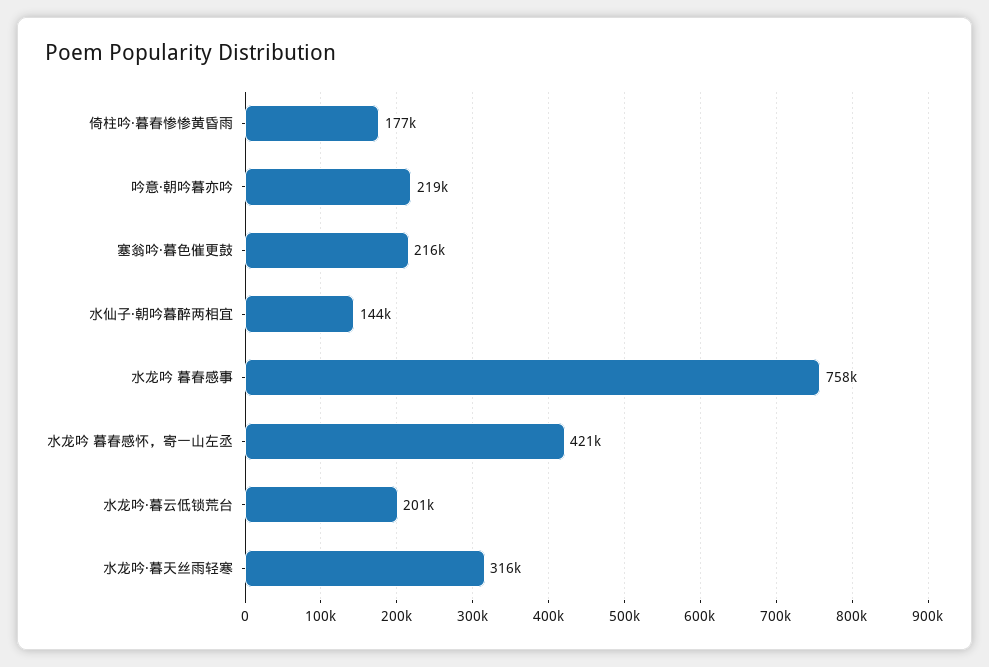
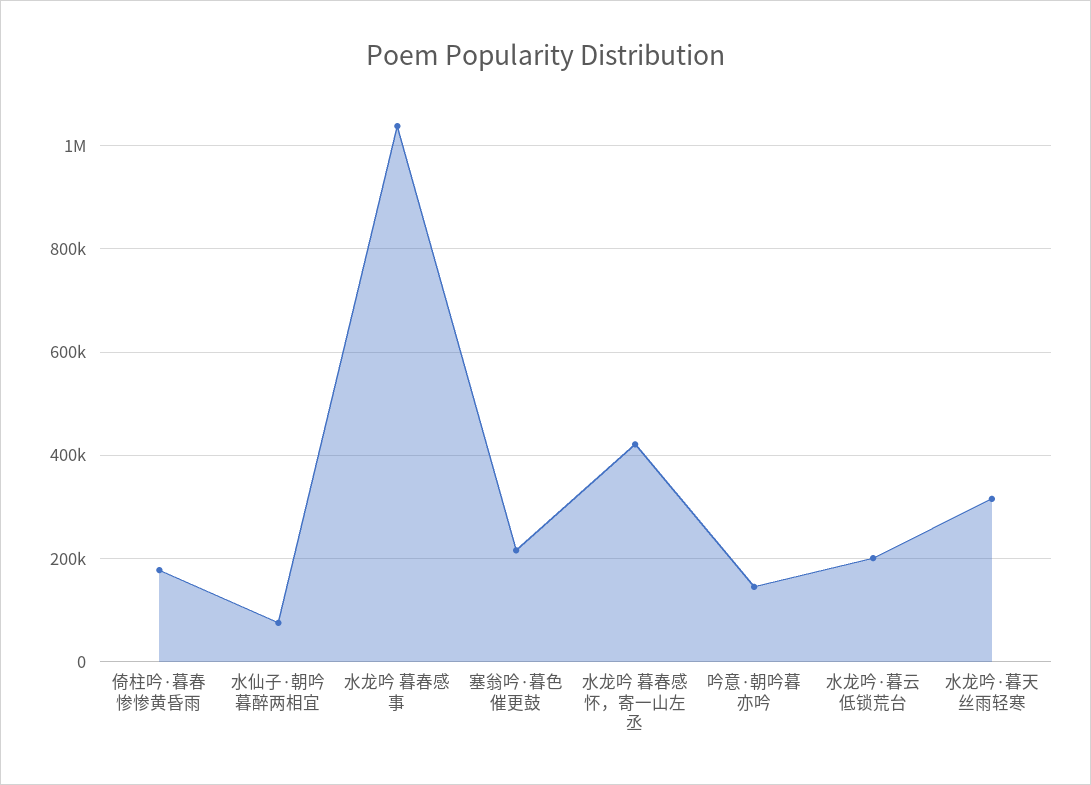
吟意·朝吟暮亦吟: 219000 -> 140000
水仙子·朝吟暮醉两相宜: 144000 -> 80000
水龙吟 暮春感事: 758000 -> 1040000

